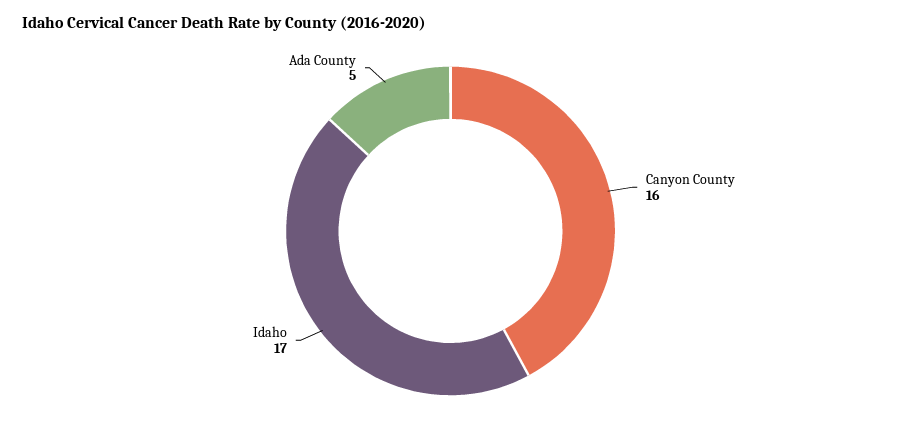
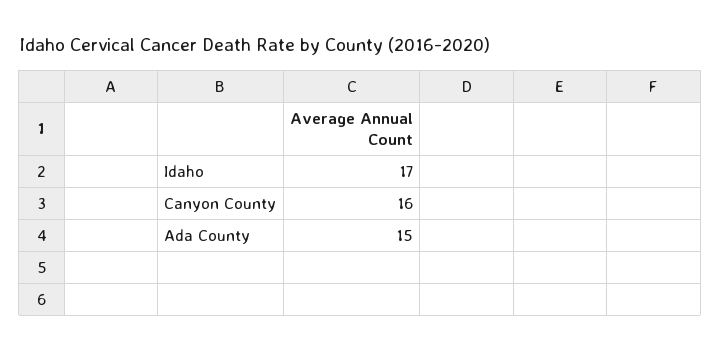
Ada County: 5 -> 15

